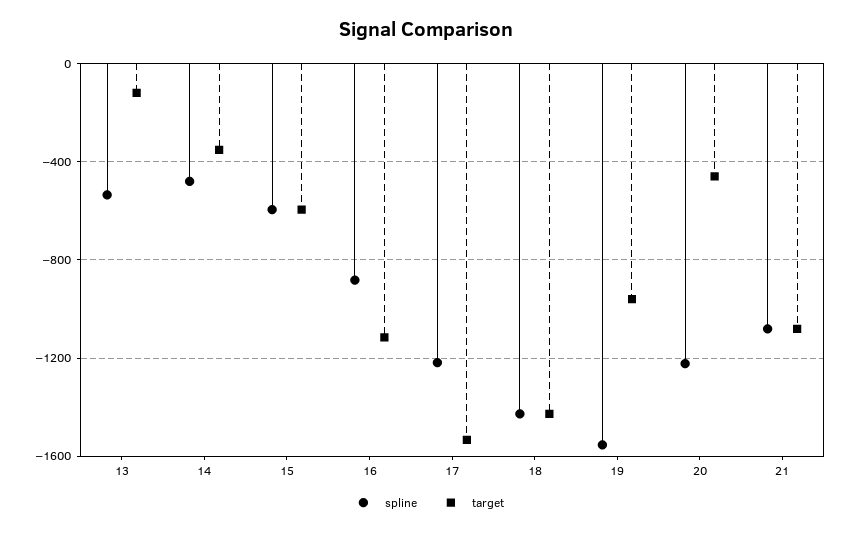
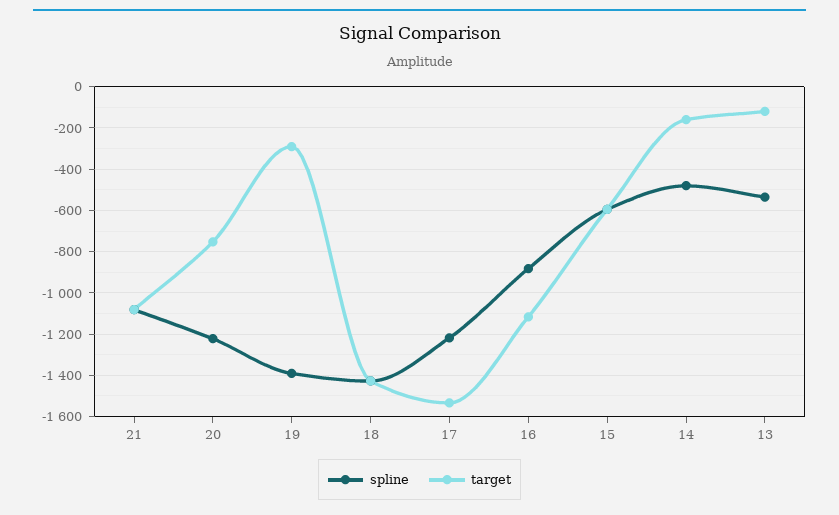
target, 14: -350 -> -150
spline, 19: -1550 -> -1400
target, 19: -950 -> -300
target, 20: -450 -> -750

